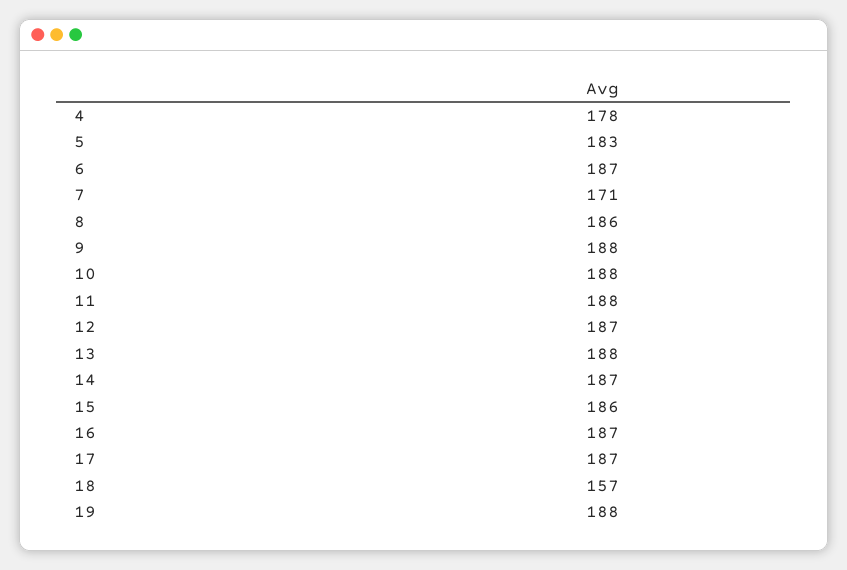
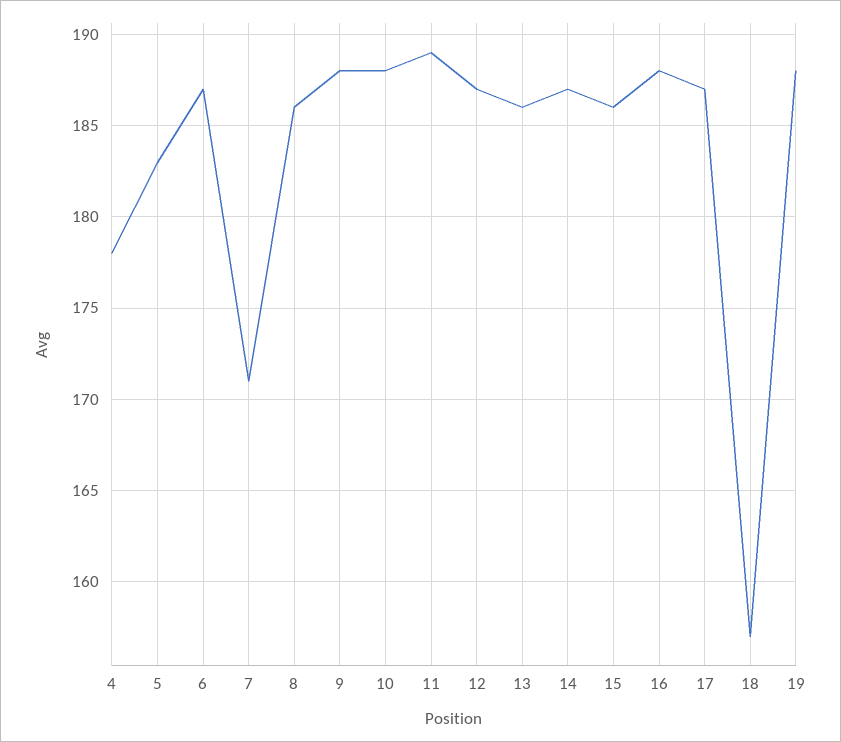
11: 188 -> 189
13: 188 -> 186
16: 187 -> 188

